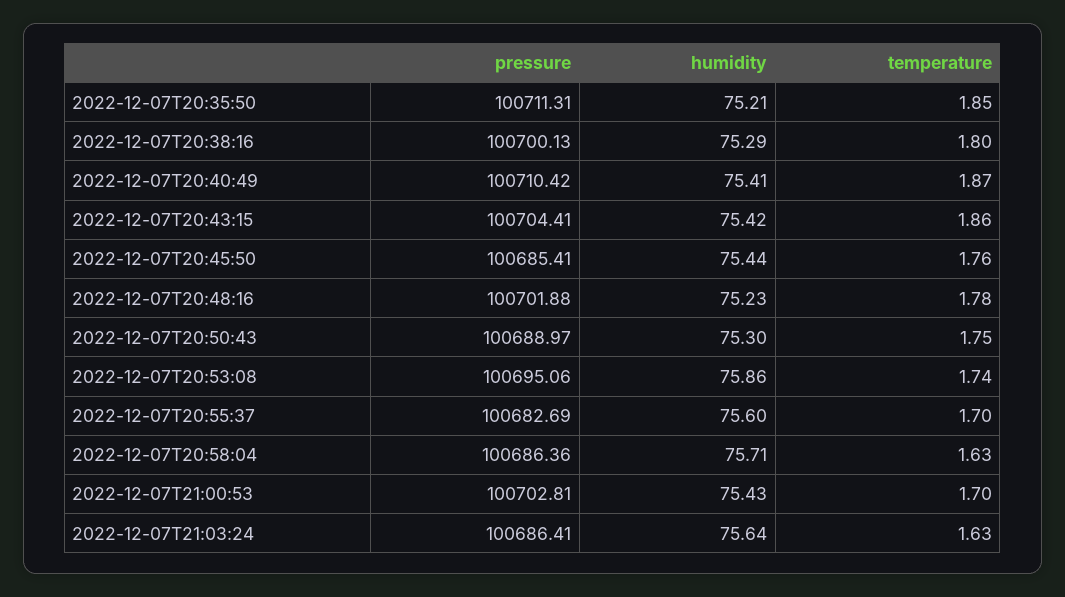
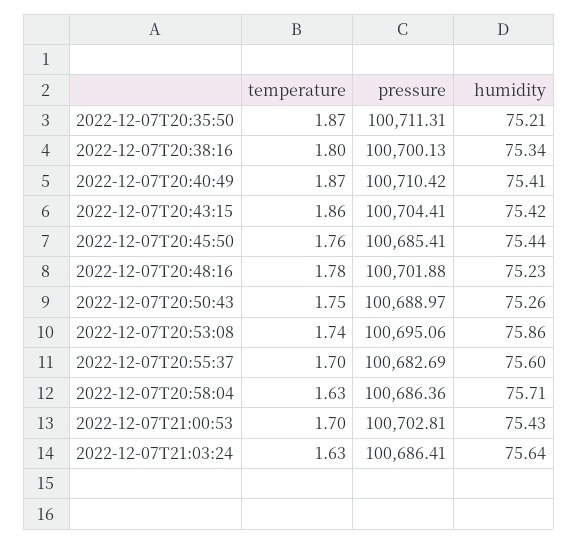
temperature, 2022-12-07T20:35:50: 1.85 -> 1.87
humidity, 2022-12-07T20:38:16: 75.29 -> 75.34
humidity, 2022-12-07T20:50:43: 75.3 -> 75.26

